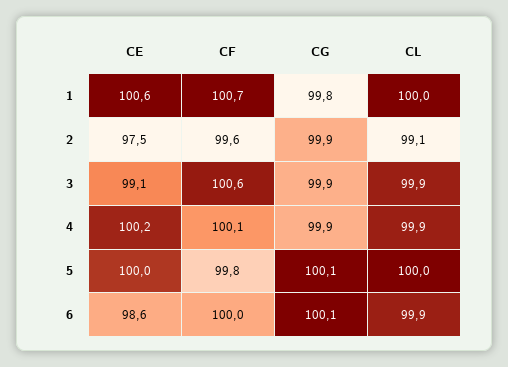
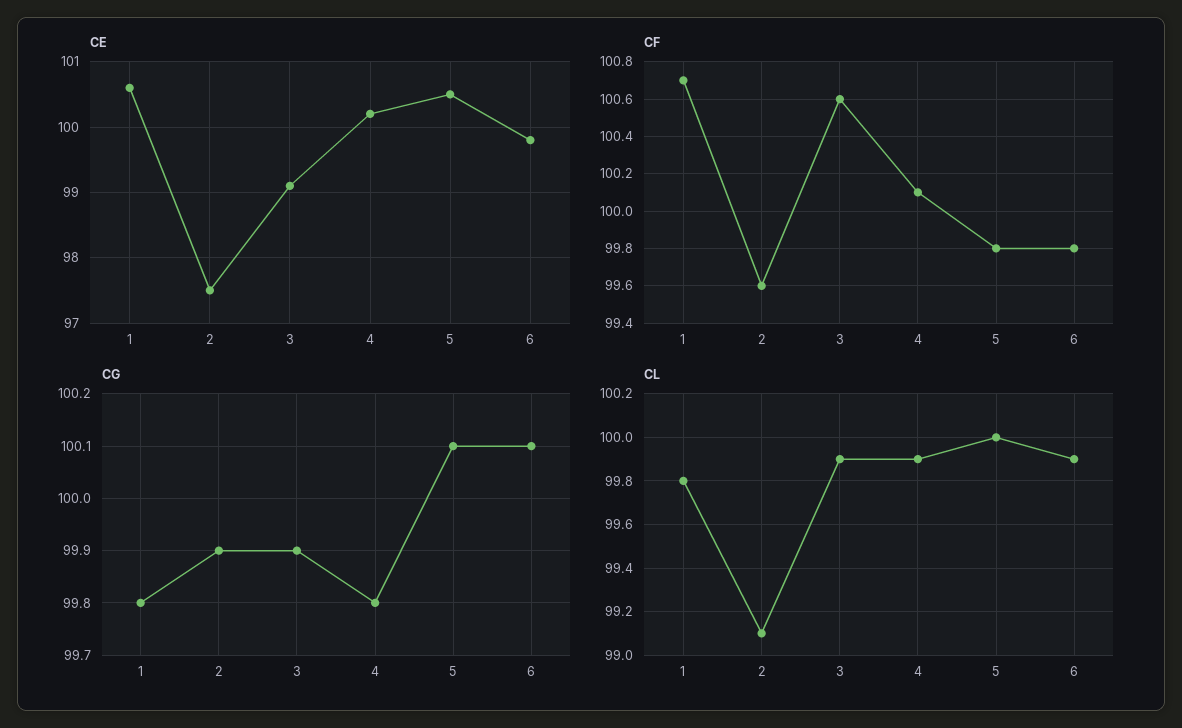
CL, 1: 100 -> 99.8
CG, 4: 99.9 -> 99.8
CE, 5: 100 -> 100.5
CE, 6: 98.6 -> 99.8
CF, 6: 100 -> 99.8

